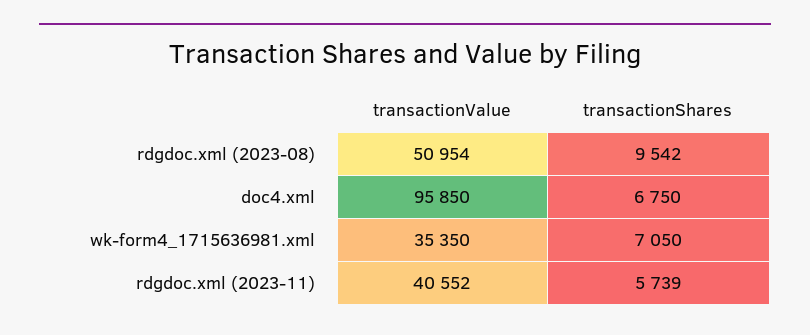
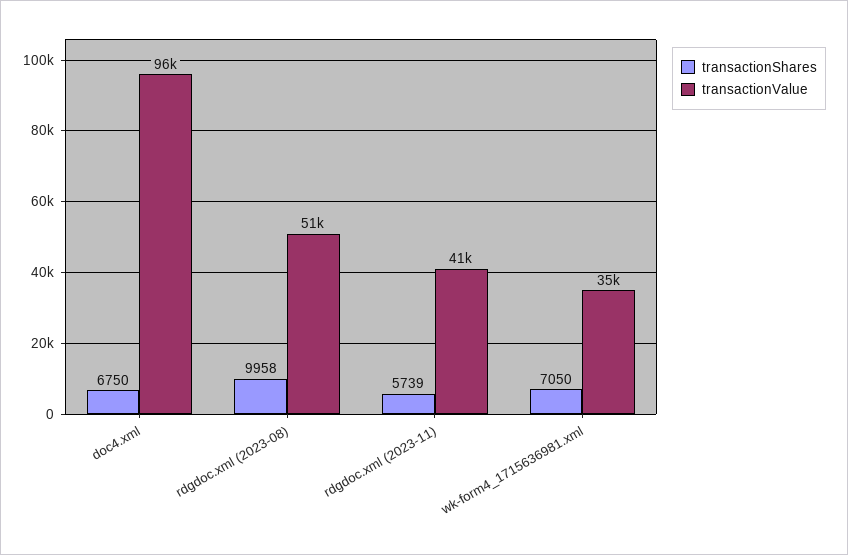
transactionShares, rdgdoc.xml (2023-08): 9542 -> 9958

